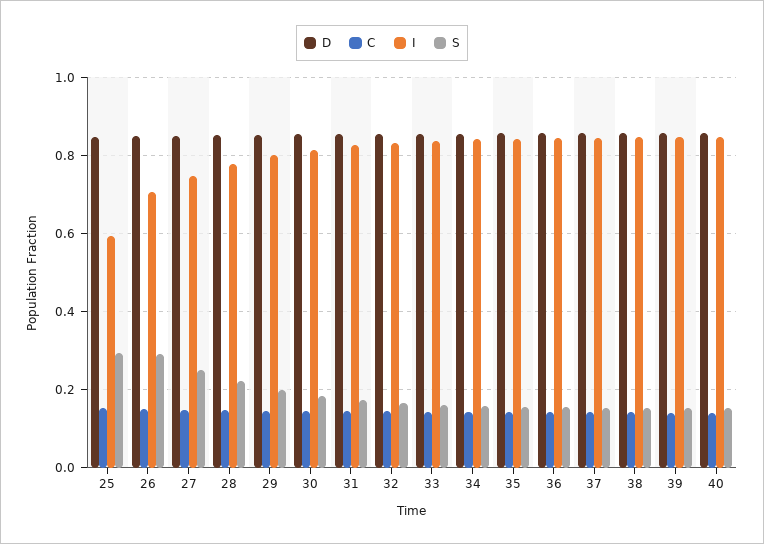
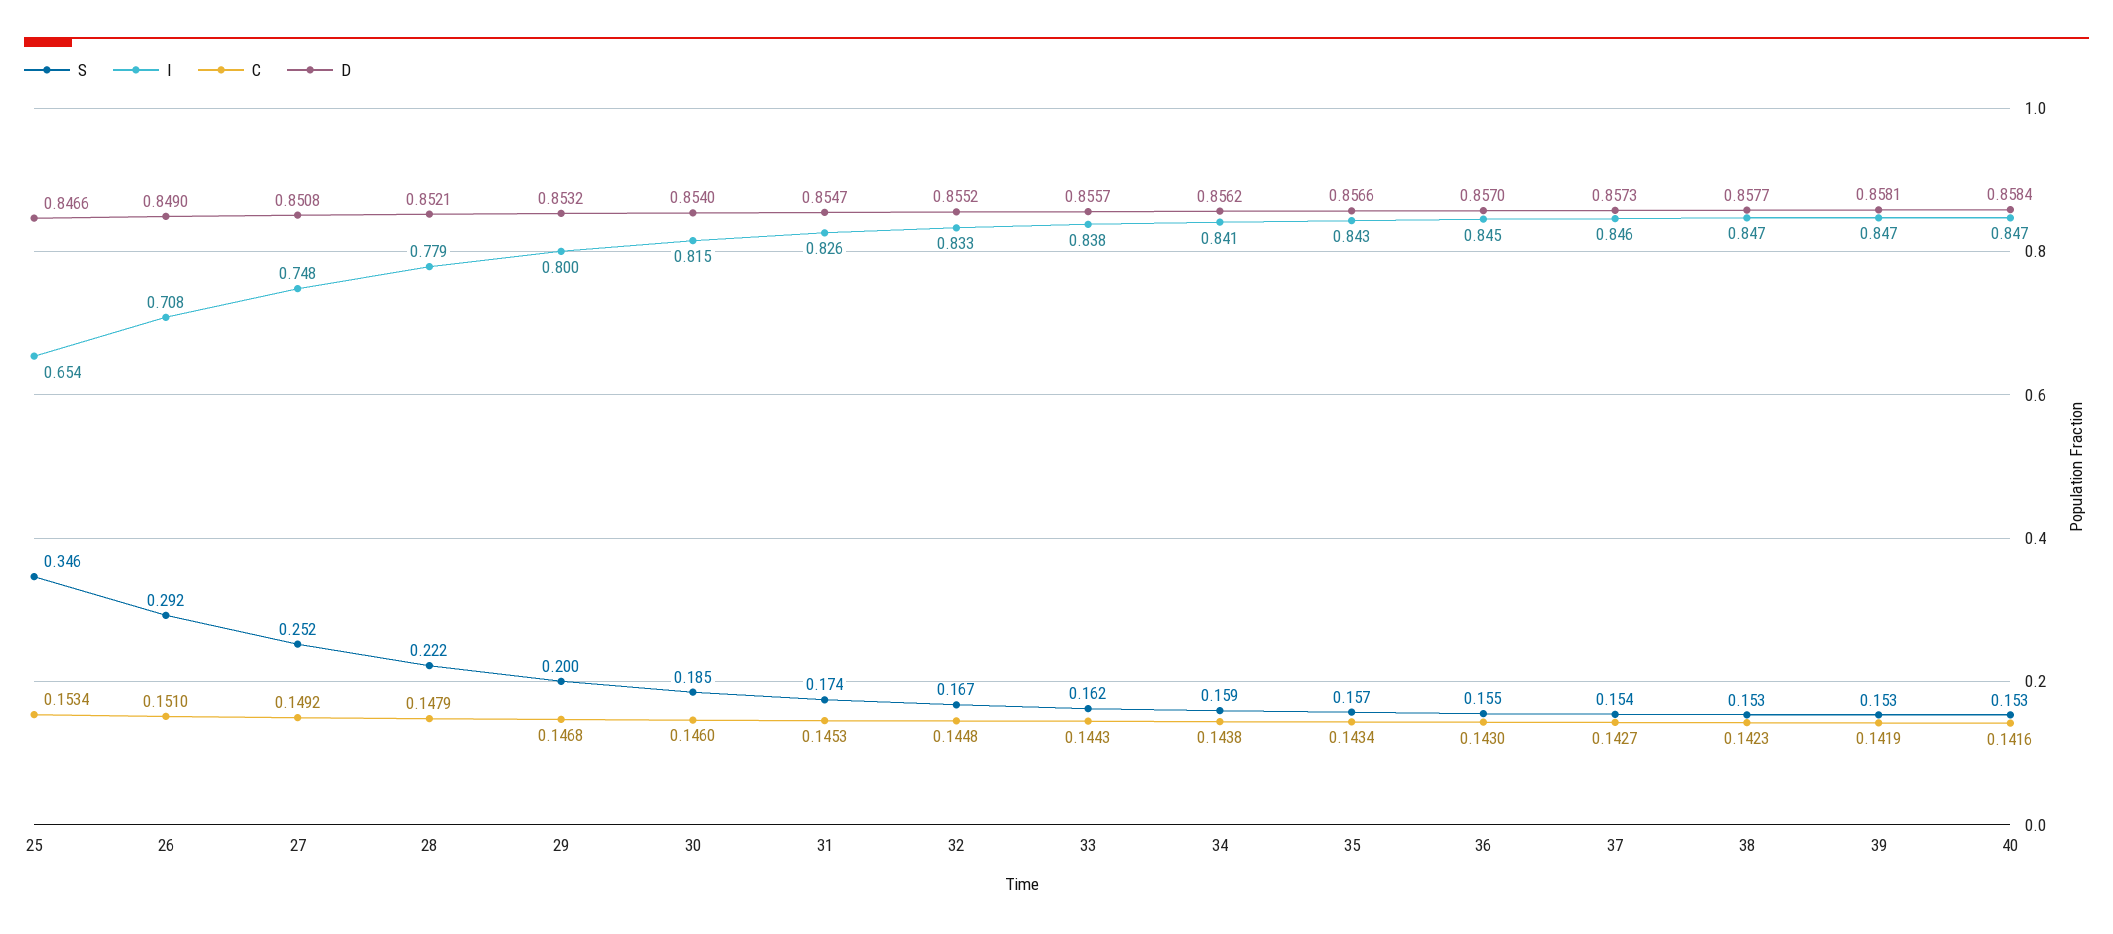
I, 25: 0.6 -> 0.654
S, 25: 0.3 -> 0.346

